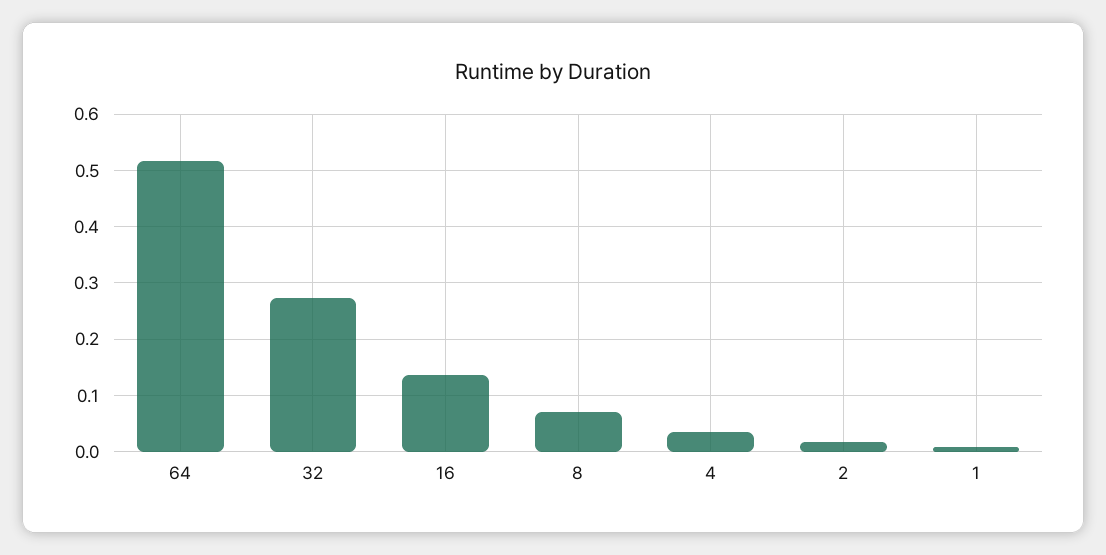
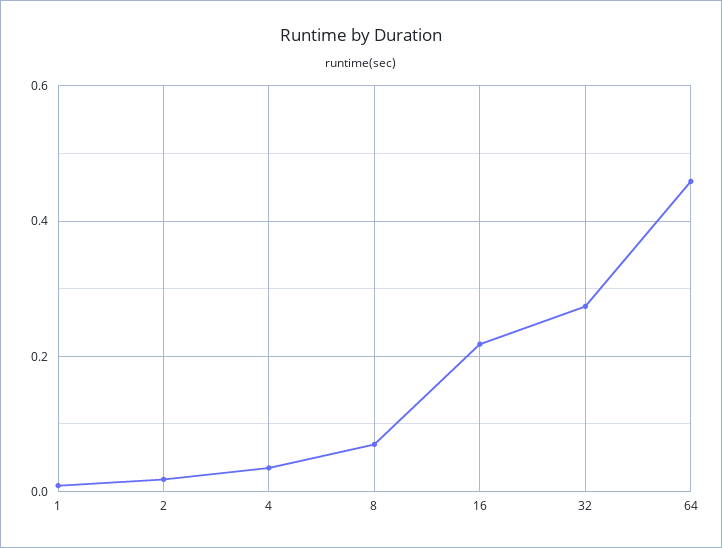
64: 0.52 -> 0.46
16: 0.14 -> 0.22

